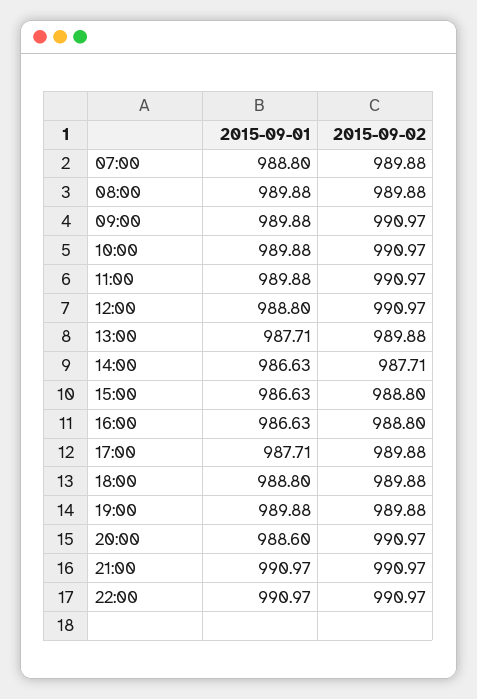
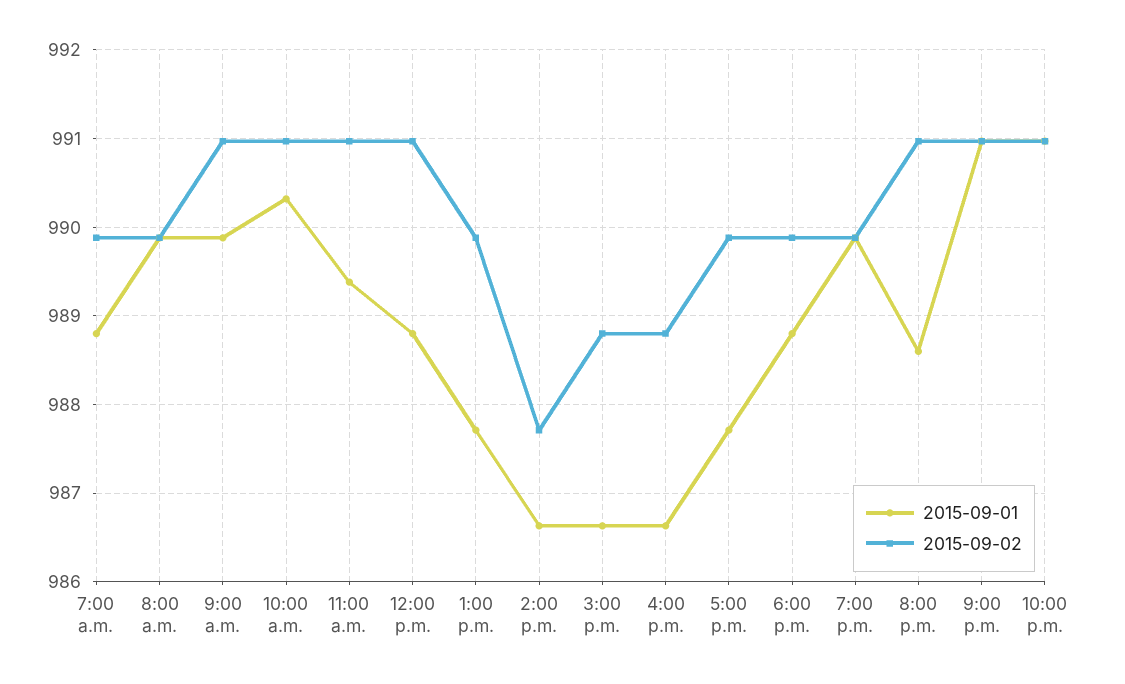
2015-09-01, 10:00: 989.88 -> 990.3
2015-09-01, 11:00: 989.88 -> 989.4

